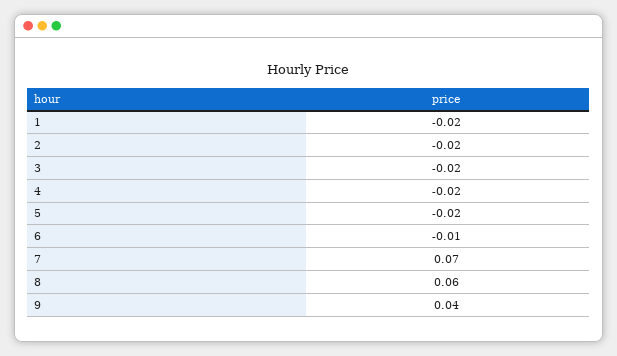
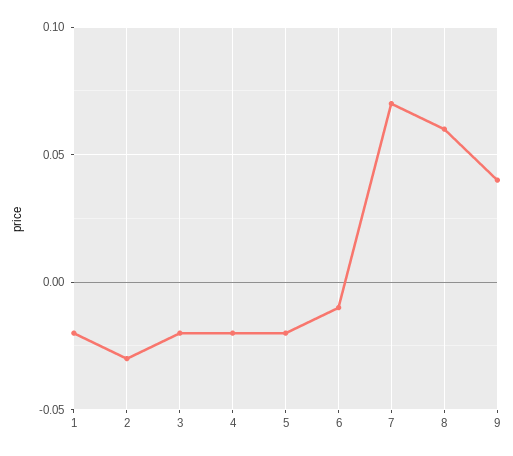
2: -0.02 -> -0.03

